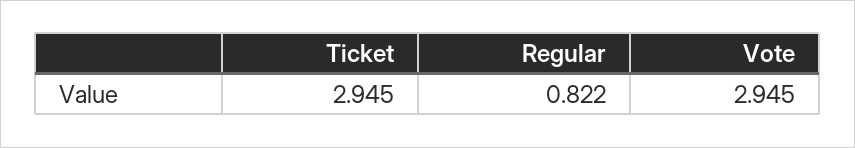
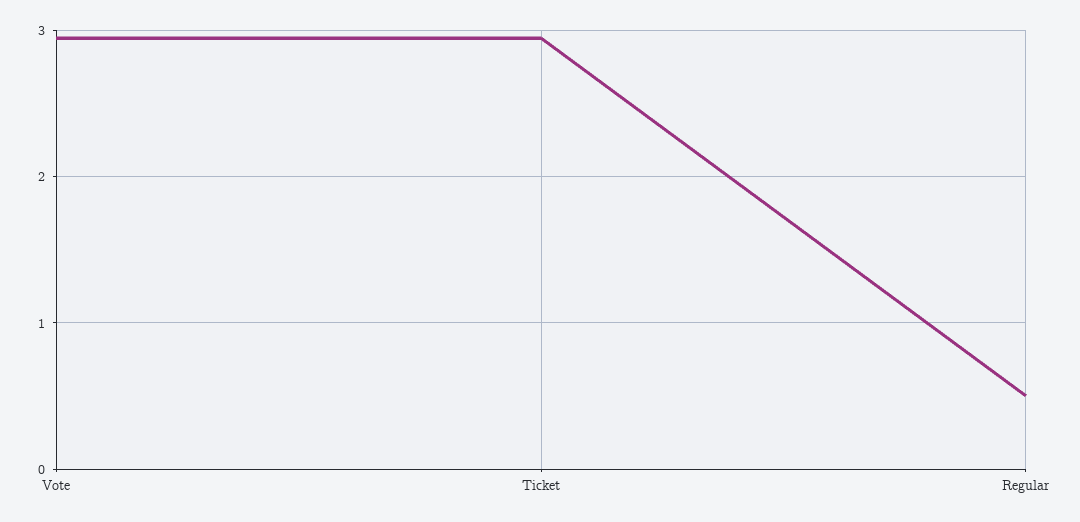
Regular: 0.822 -> 0.5

